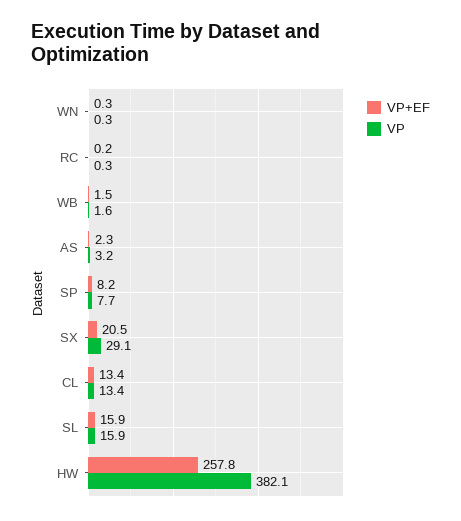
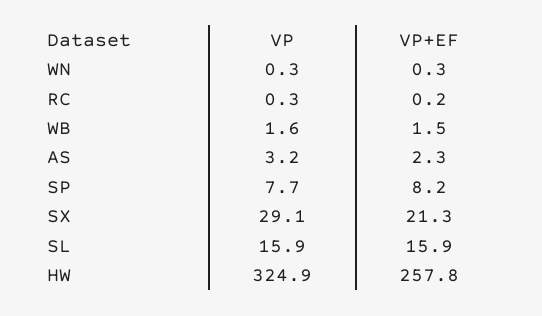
VP+EF, SX: 20.5 -> 21.3
VP+EF, CL: 13.4 -> none
VP, CL: 13.4 -> none
VP, HW: 382.1 -> 324.9

